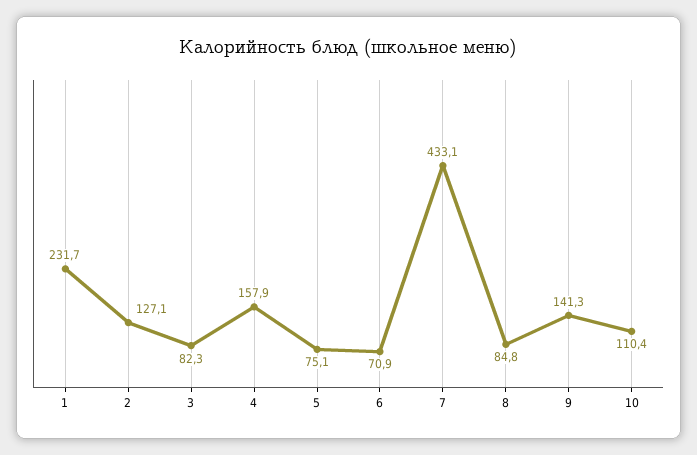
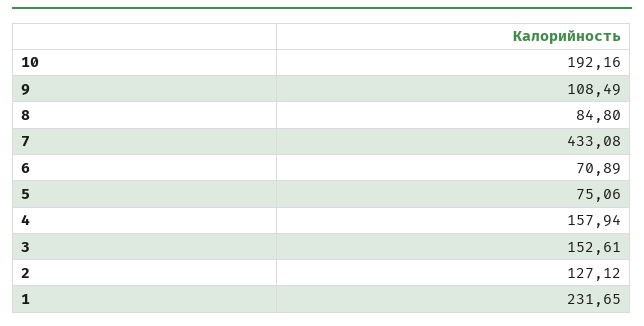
3: 82.3 -> 152.61
9: 141.3 -> 108.49
10: 110.4 -> 192.16

